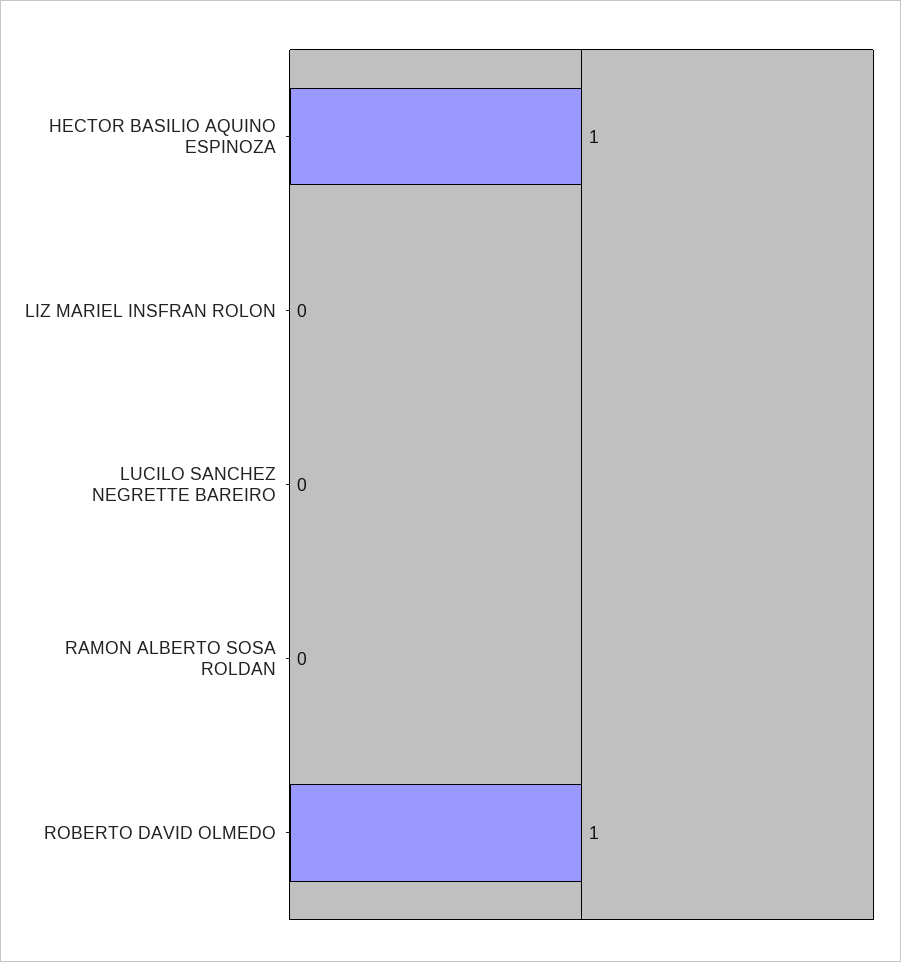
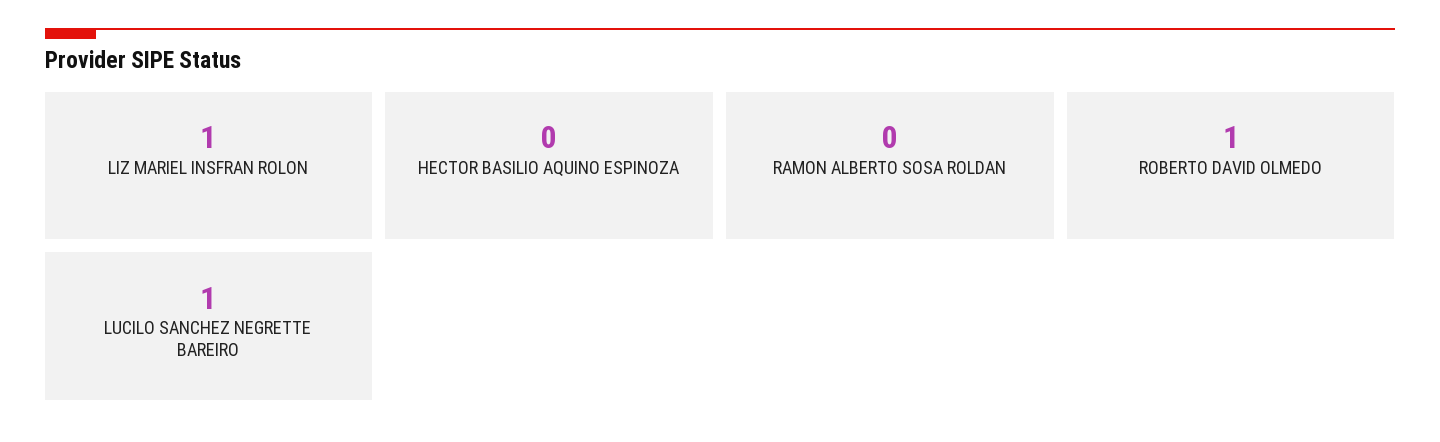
HECTOR BASILIO AQUINO ESPINOZA: 1 -> 0
LIZ MARIEL INSFRAN ROLON: 0 -> 1
LUCILO SANCHEZ NEGRETTE BAREIRO: 0 -> 1

